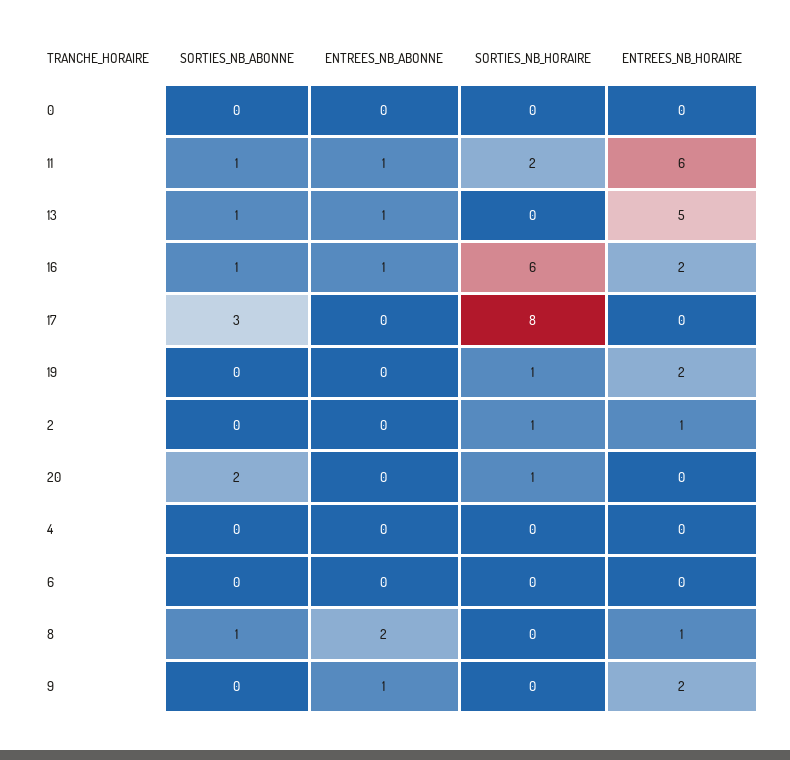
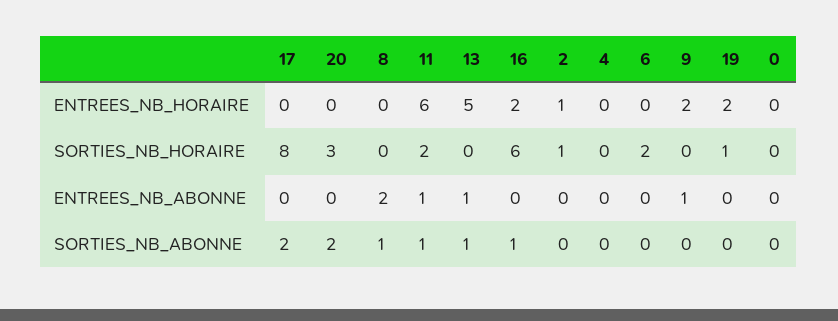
ENTREES_NB_ABONNE, 16: 1 -> 0
SORTIES_NB_ABONNE, 17: 3 -> 2
SORTIES_NB_HORAIRE, 20: 1 -> 3
SORTIES_NB_HORAIRE, 6: 0 -> 2
ENTREES_NB_HORAIRE, 8: 1 -> 0

